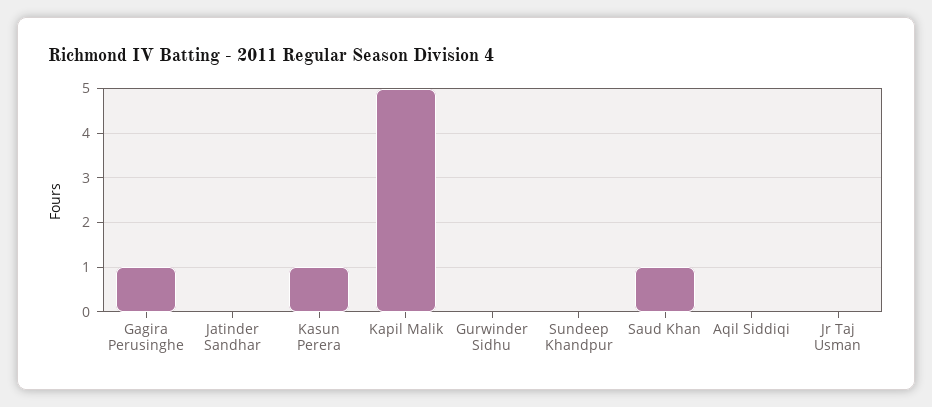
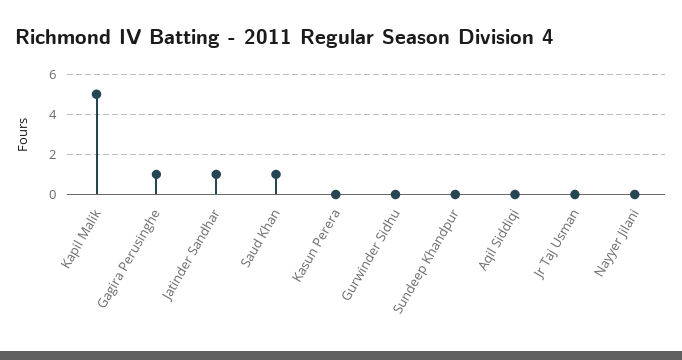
Jatinder Sandhar: 0 -> 1
Kasun Perera: 1 -> 0
Nayyer Jilani: none -> 0

